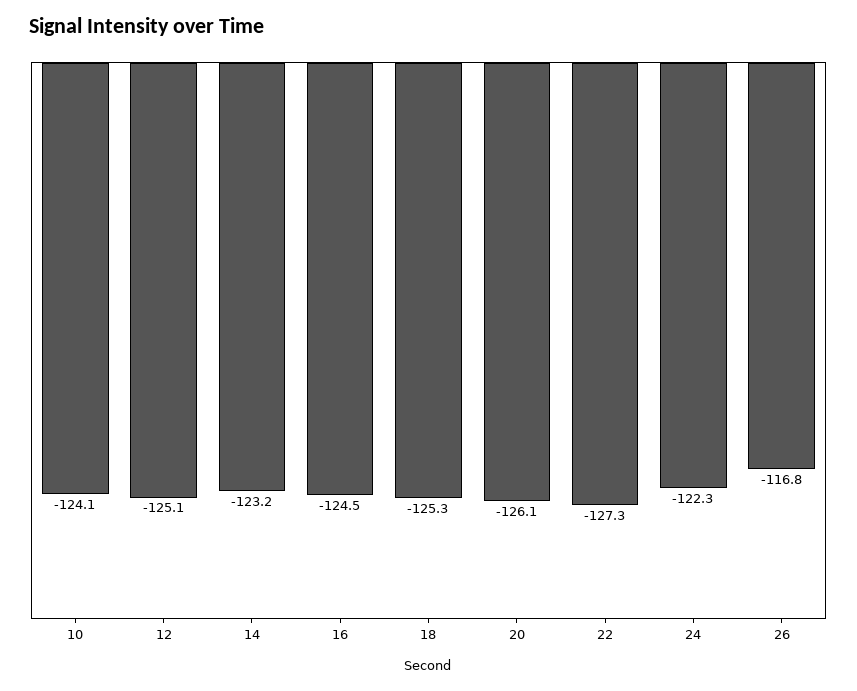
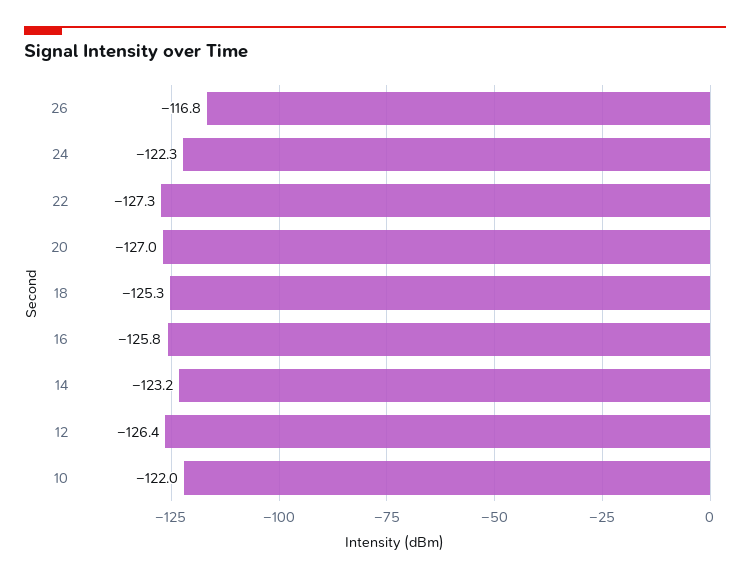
10: -124.1 -> -122
12: -125.1 -> -126.4
16: -124.5 -> -125.8
20: -126.1 -> -127

